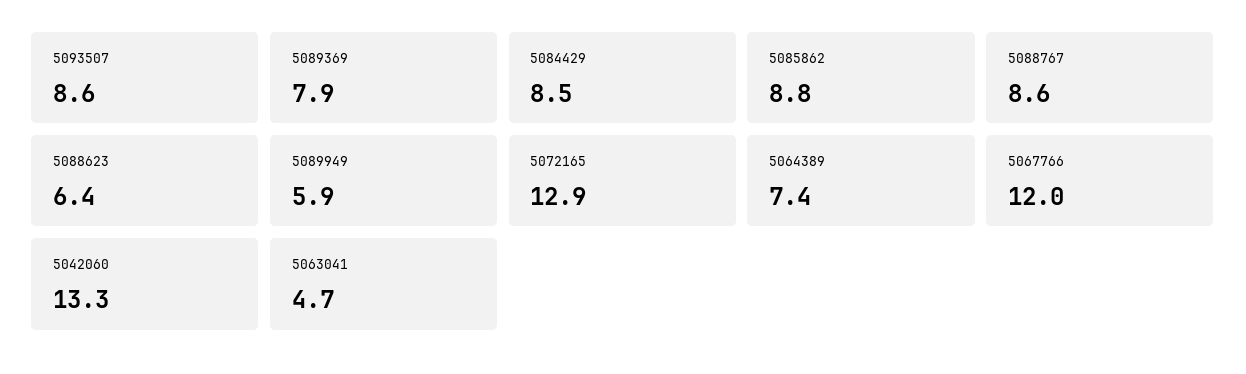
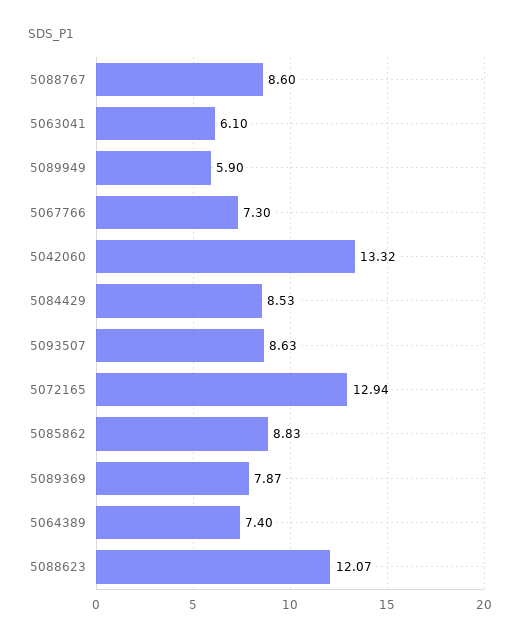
5088623: 6.4 -> 12.07
5067766: 12 -> 7.3
5063041: 4.7 -> 6.1

